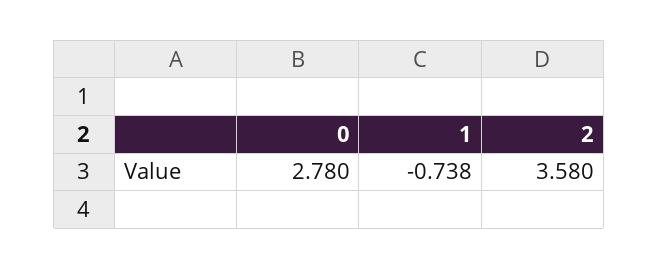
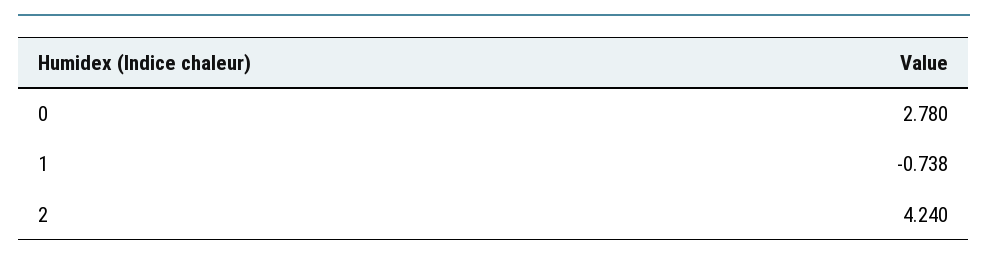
2: 3.58 -> 4.24

